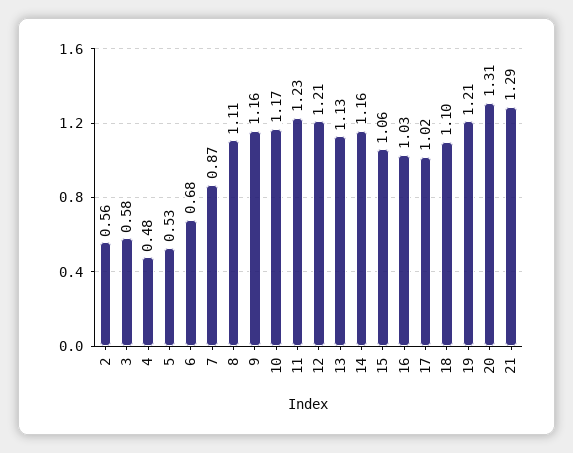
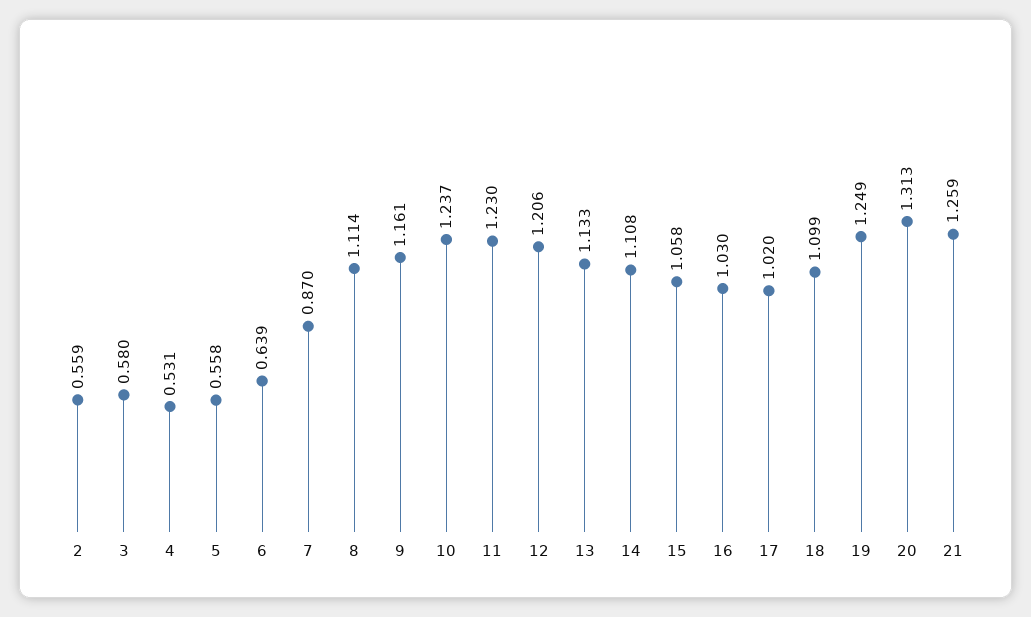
4: 0.48 -> 0.531
5: 0.53 -> 0.558
6: 0.68 -> 0.639
10: 1.17 -> 1.237
14: 1.16 -> 1.108
19: 1.21 -> 1.249
21: 1.29 -> 1.259

